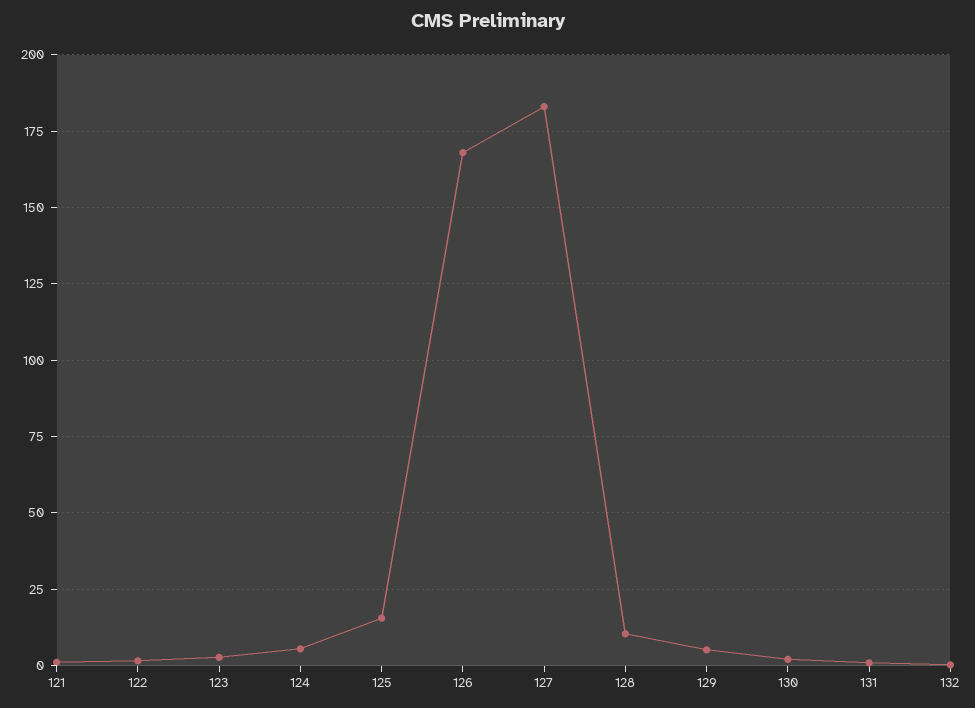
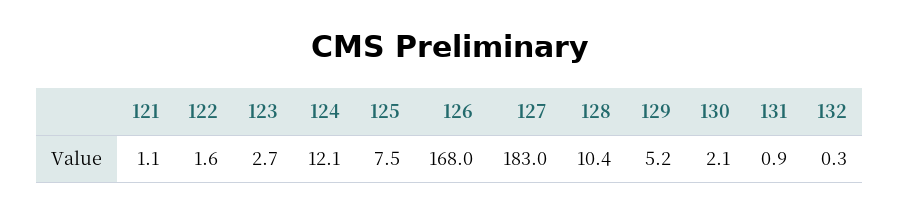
124: 5 -> 12.1
125: 15 -> 7.5

